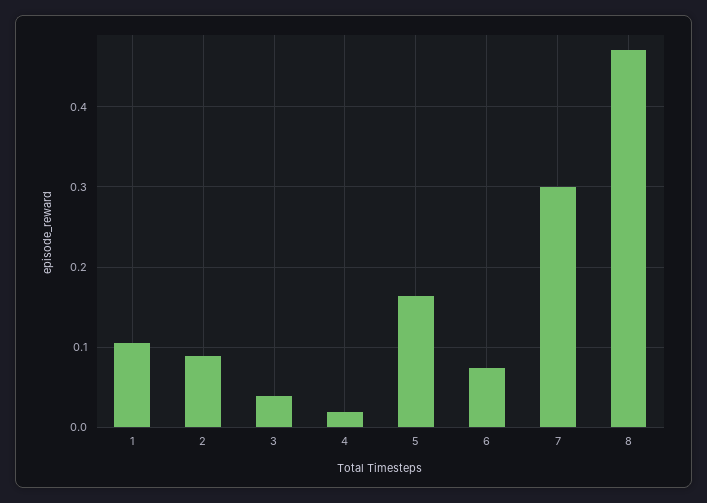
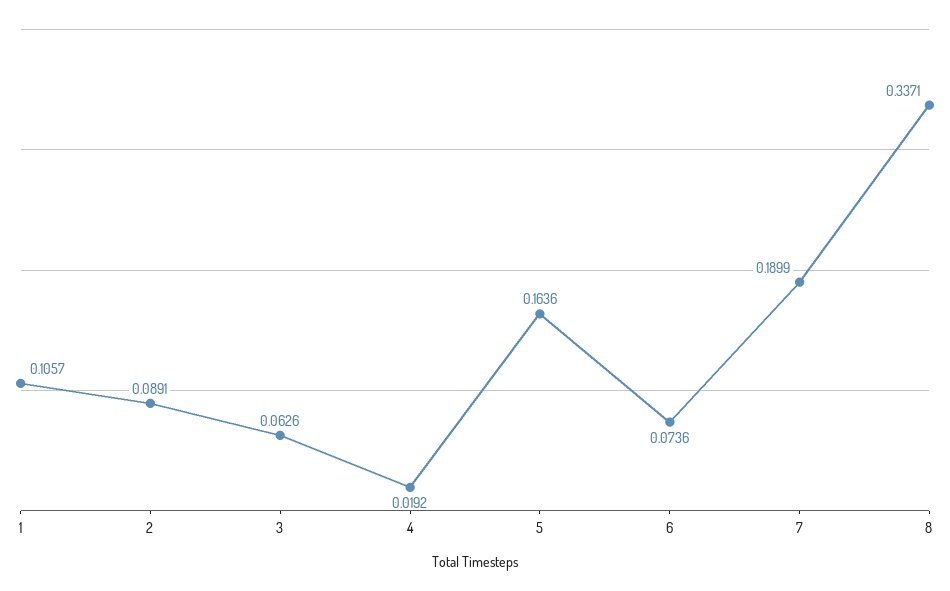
3: 0.04 -> 0.0626
7: 0.3 -> 0.1899
8: 0.47 -> 0.3371

